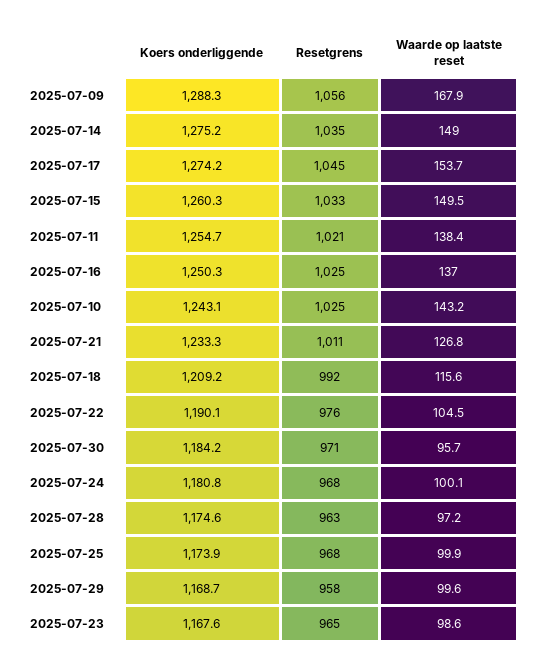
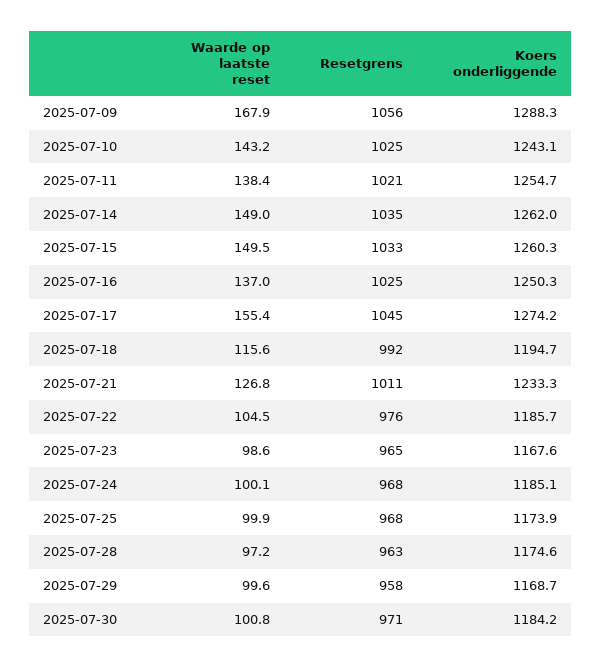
Koers onderliggende, 2025-07-14: 1275.2 -> 1262
Waarde op laatste reset, 2025-07-17: 153.7 -> 155.4
Koers onderliggende, 2025-07-18: 1209.2 -> 1194.7
Koers onderliggende, 2025-07-22: 1190.1 -> 1185.7
Waarde op laatste reset, 2025-07-30: 95.7 -> 100.8
Koers onderliggende, 2025-07-24: 1180.8 -> 1185.1

